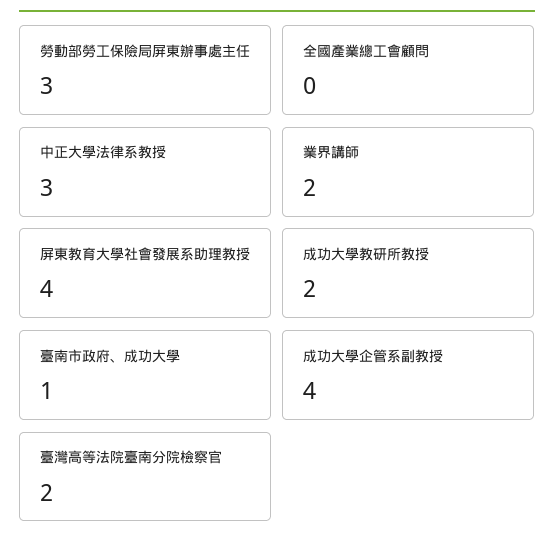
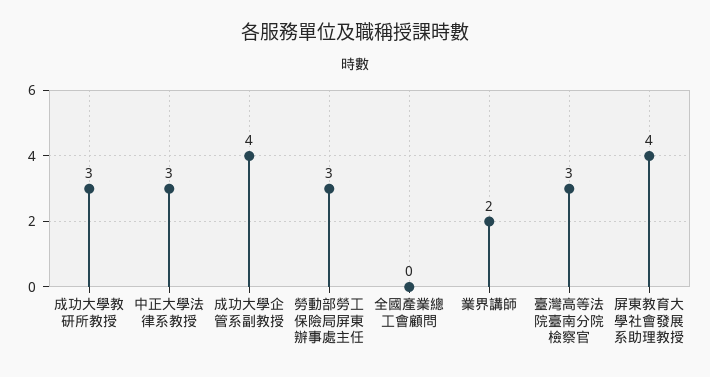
成功大學教研所教授: 2 -> 3
臺南市政府、成功大學: 1 -> none
臺灣高等法院臺南分院檢察官: 2 -> 3

